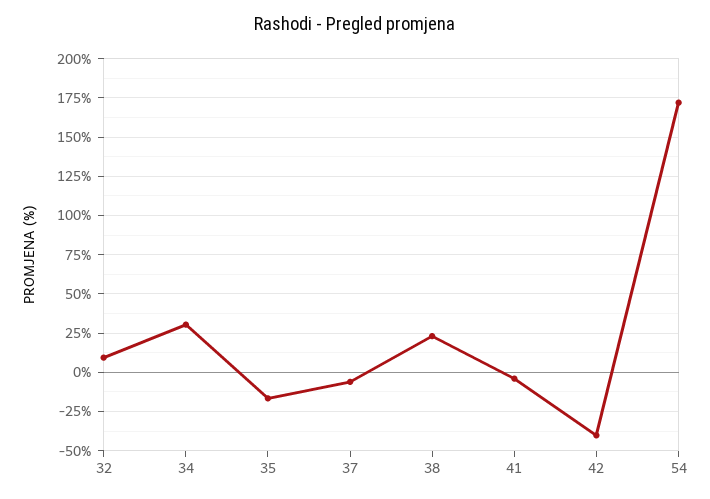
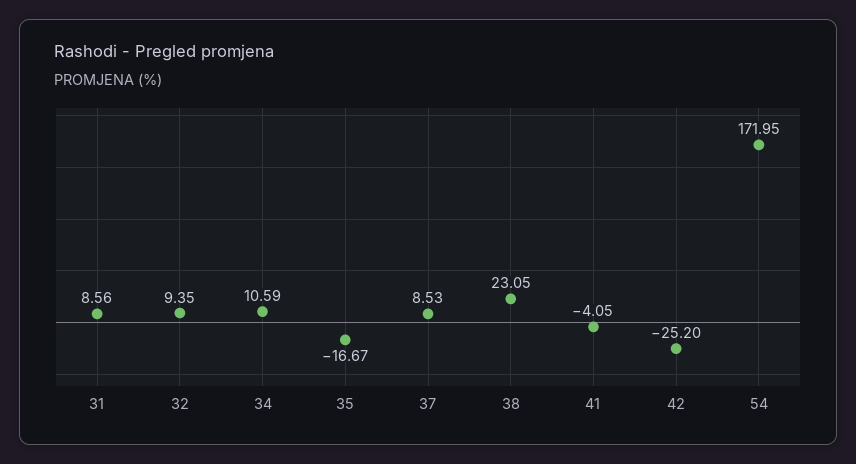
34: 30 -> 10.59
37: -5 -> 8.53
42: -40 -> -25.2
31: none -> 8.56

